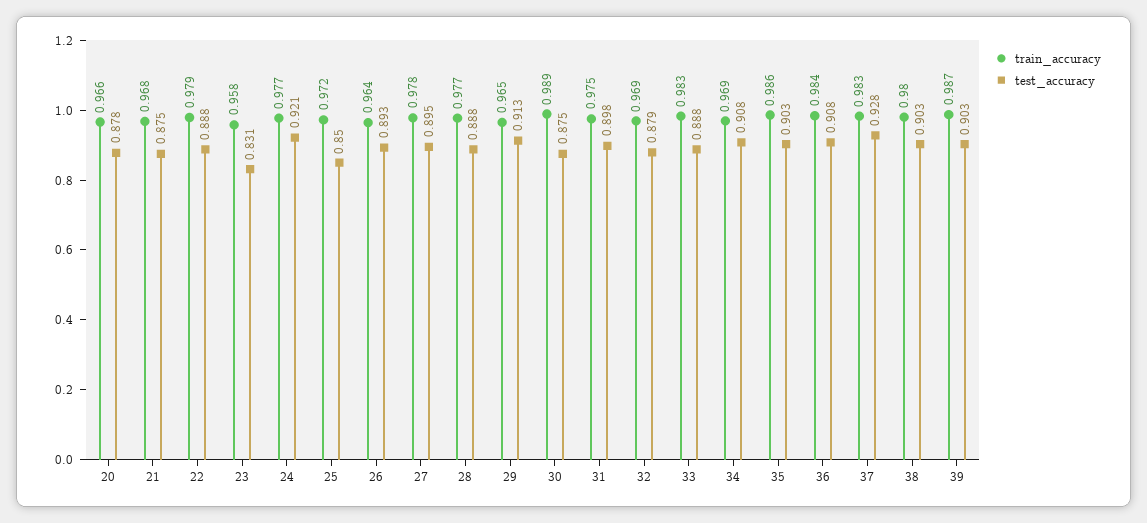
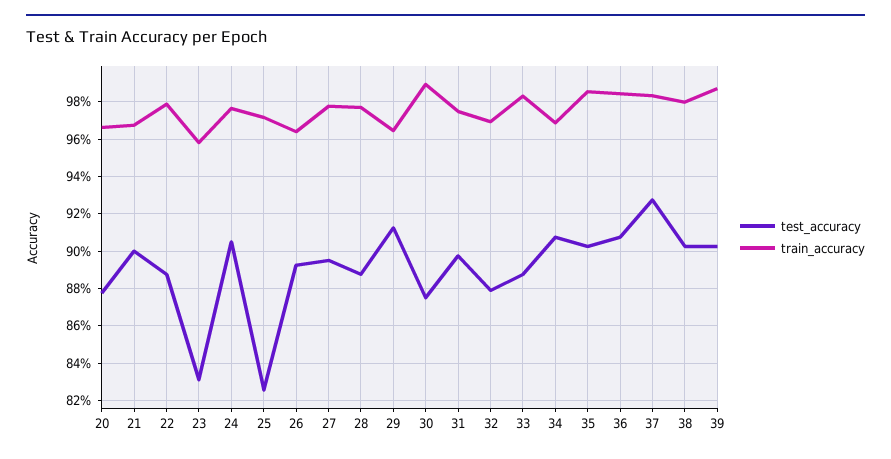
test_accuracy, 21: 0.875 -> 0.9
test_accuracy, 24: 0.921 -> 0.905
test_accuracy, 25: 0.85 -> 0.825

